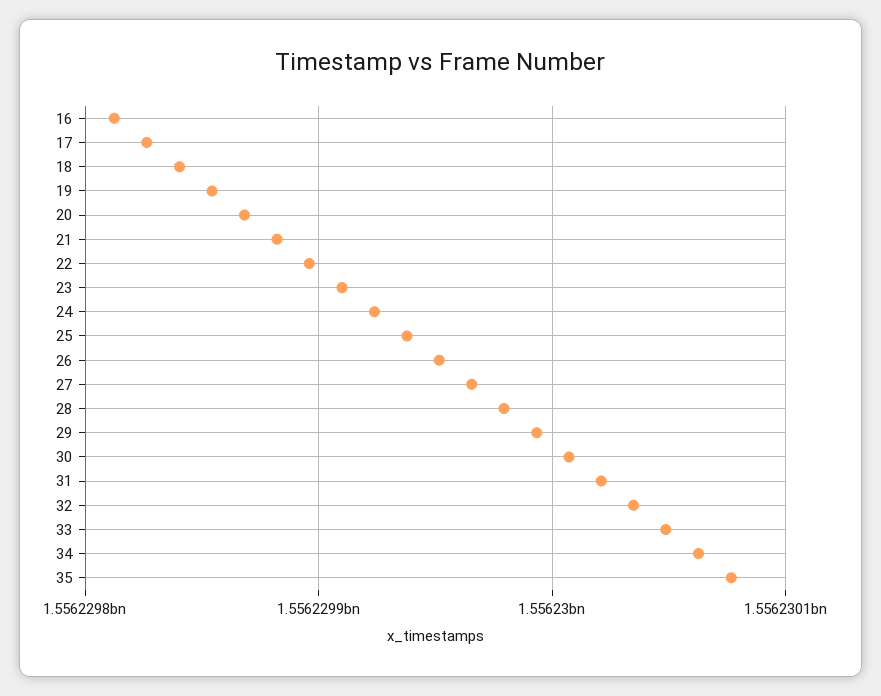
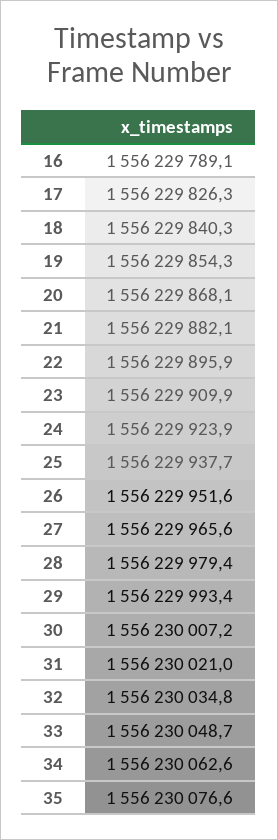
16: 1556229810 -> 1556229789.1

